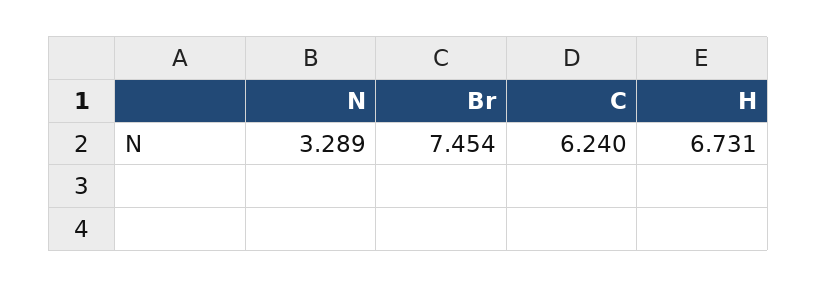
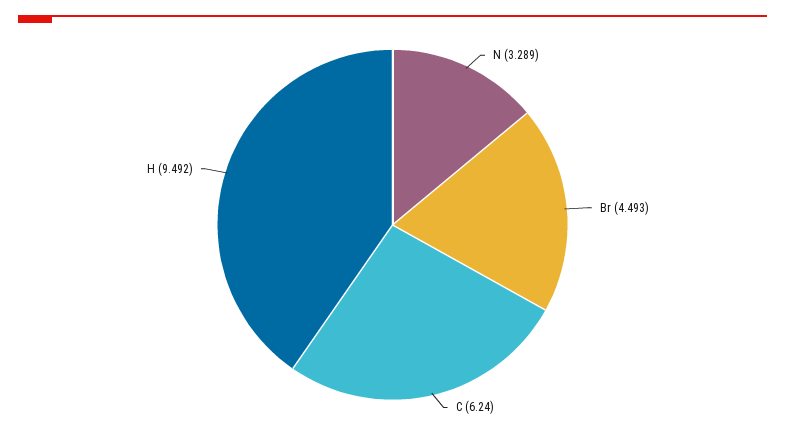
Br: 7.454 -> 4.493
H: 6.731 -> 9.492

